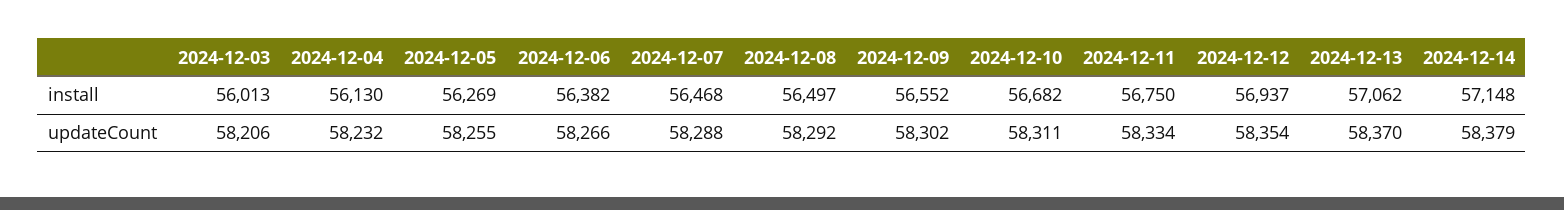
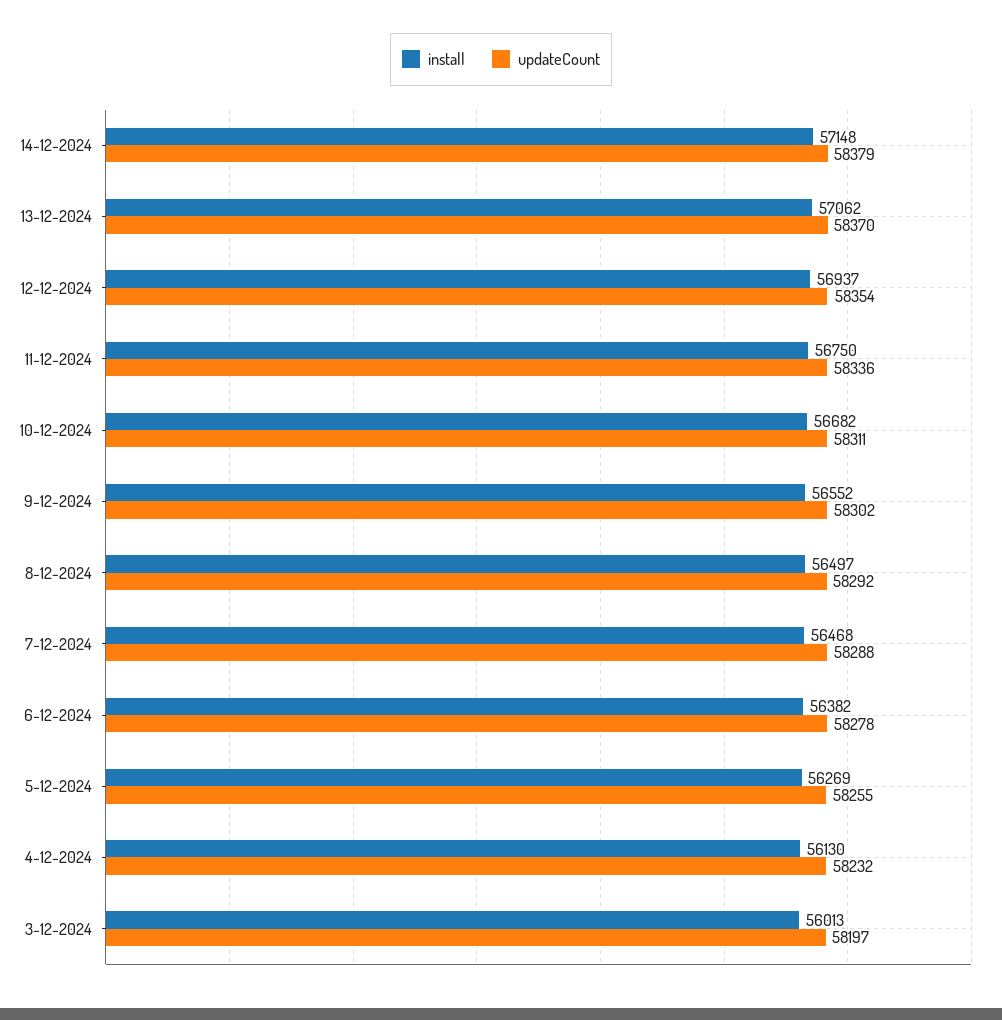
updateCount, 2024-12-03: 58206 -> 58197
updateCount, 2024-12-06: 58266 -> 58278
updateCount, 2024-12-11: 58334 -> 58336

